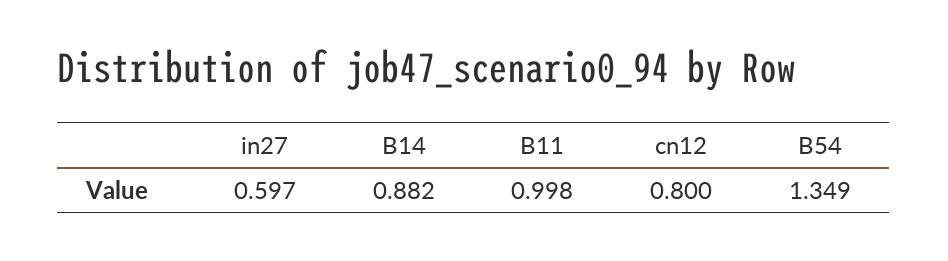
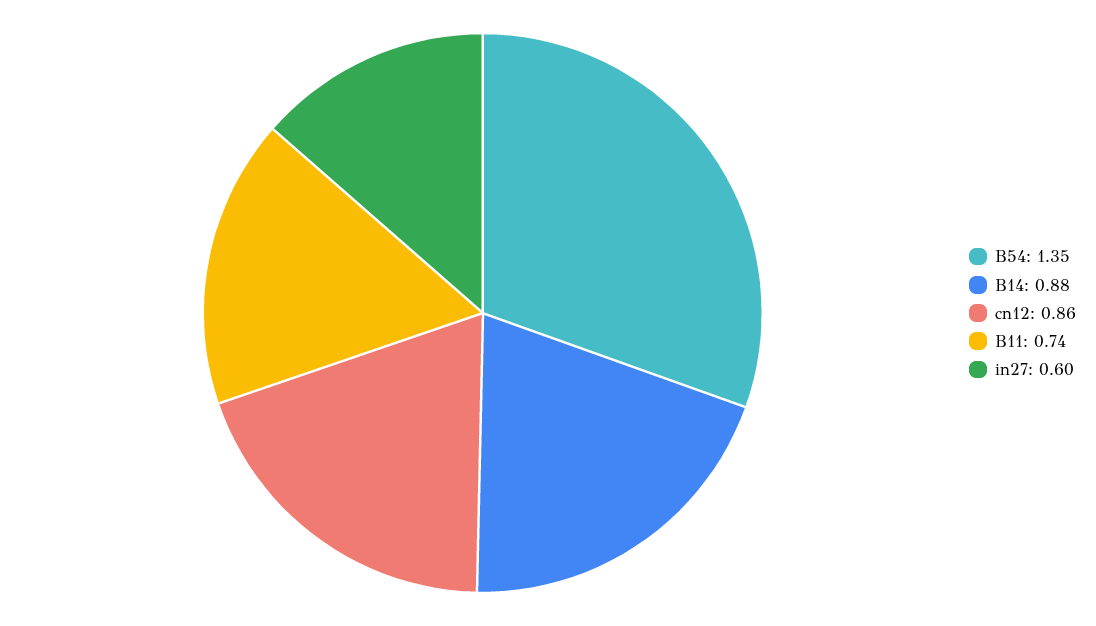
B11: 0.998 -> 0.74
cn12: 0.8 -> 0.86

